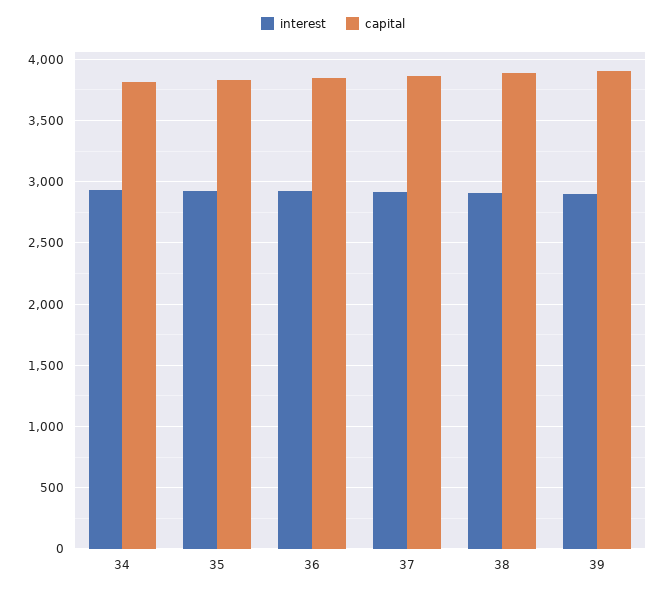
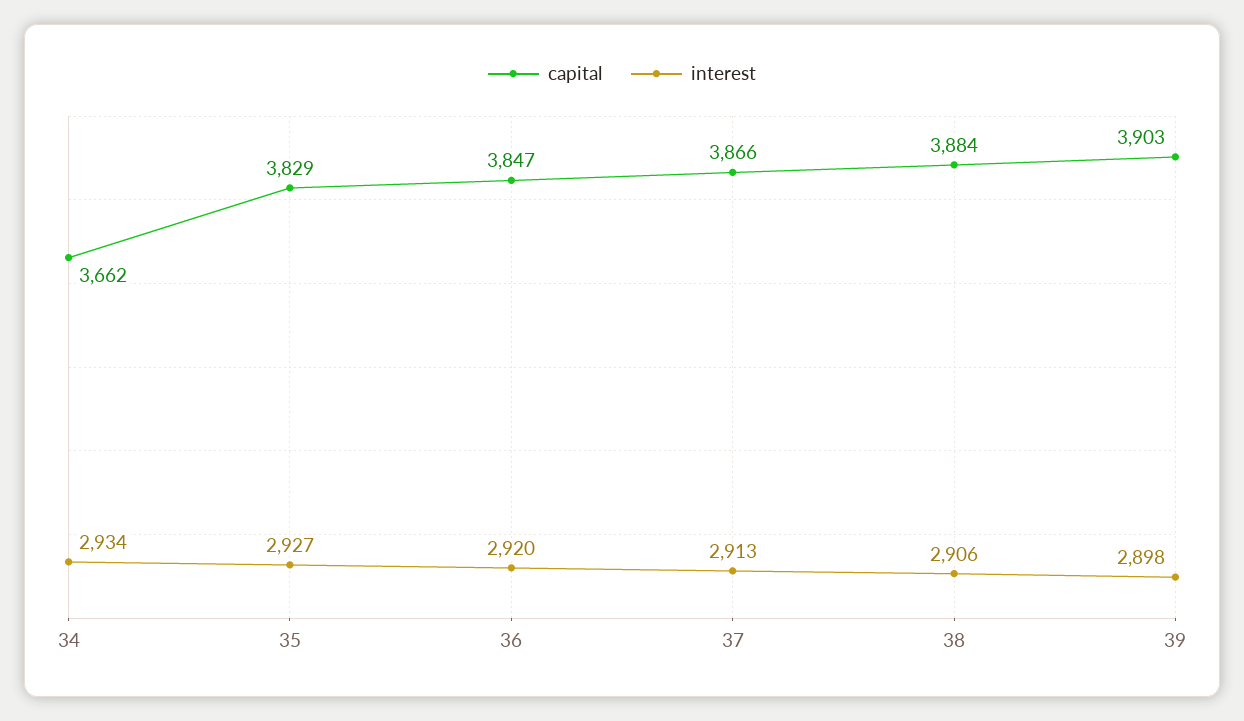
capital, 34: 3800 -> 3662

